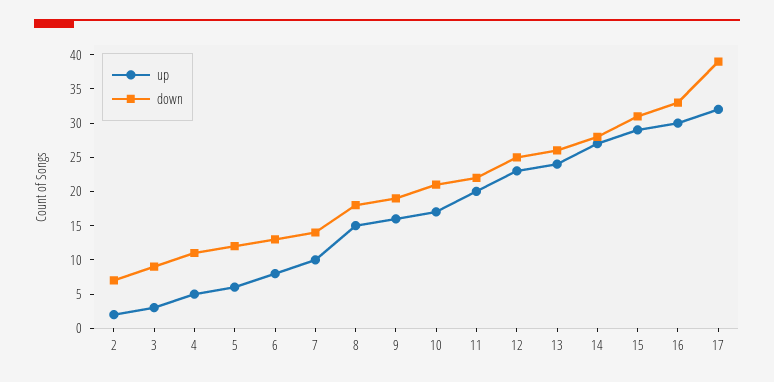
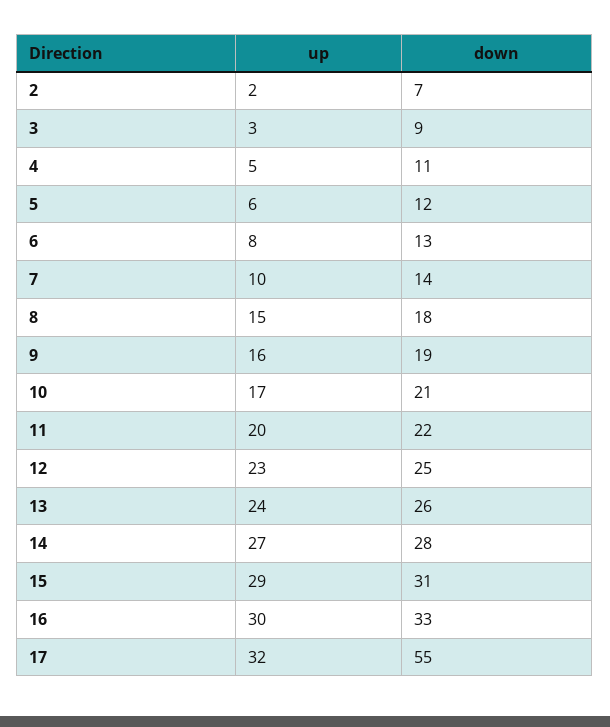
down, 17: 40 -> 55

